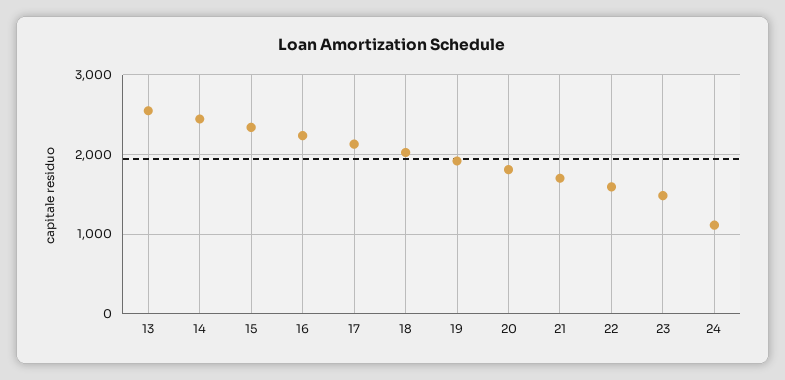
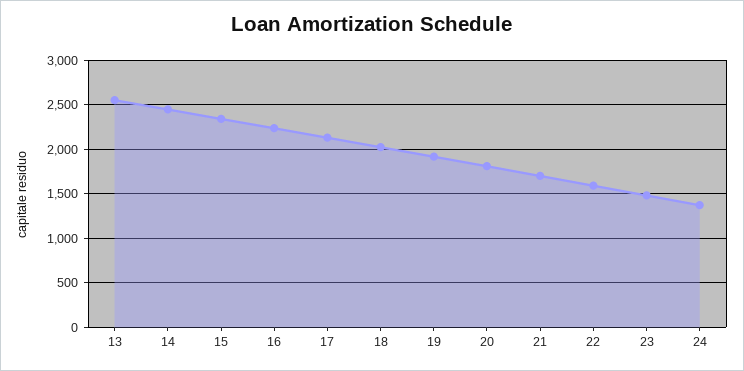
24: 1100 -> 1400

